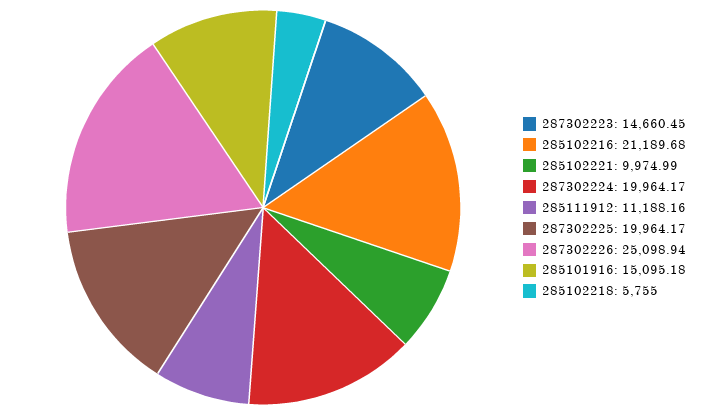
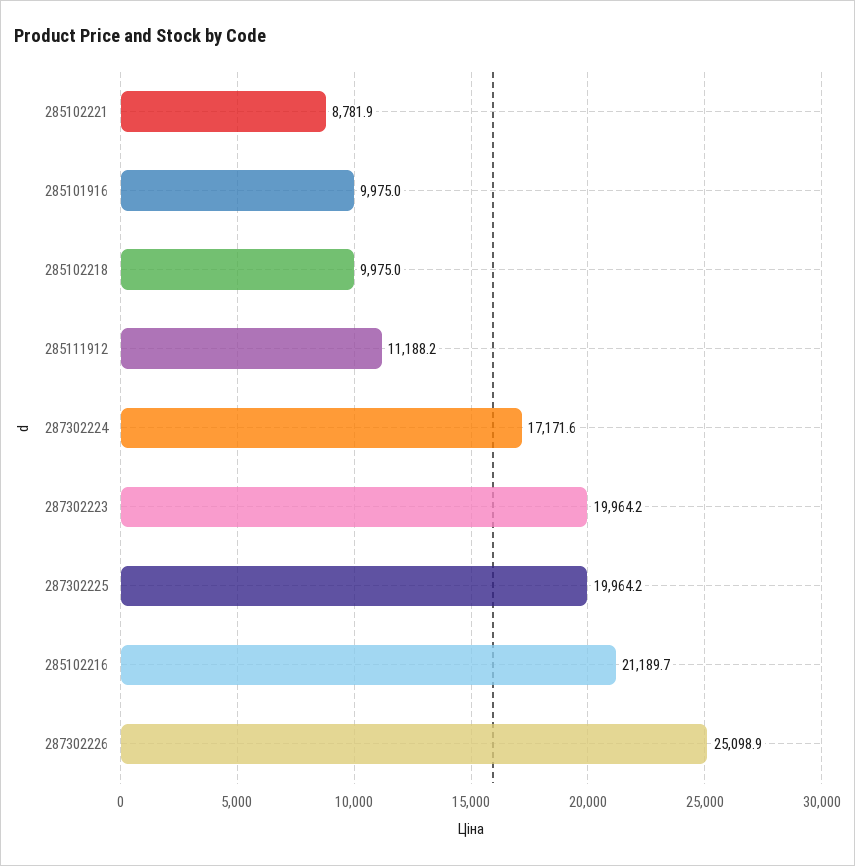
287302223: 14660.45 -> 19964.2
285102221: 9974.99 -> 8781.9
287302224: 19964.17 -> 17171.6
285101916: 15095.18 -> 9975
285102218: 5755 -> 9975

